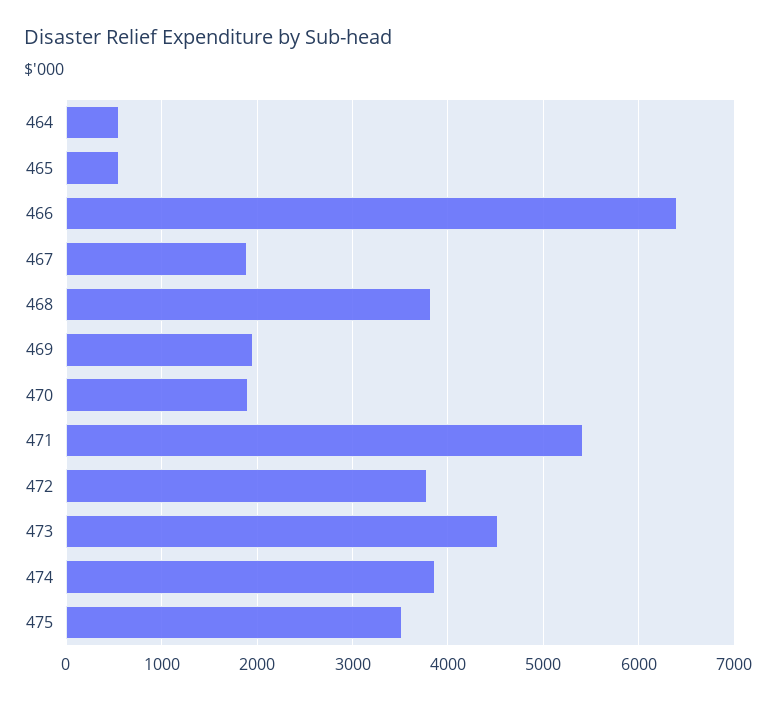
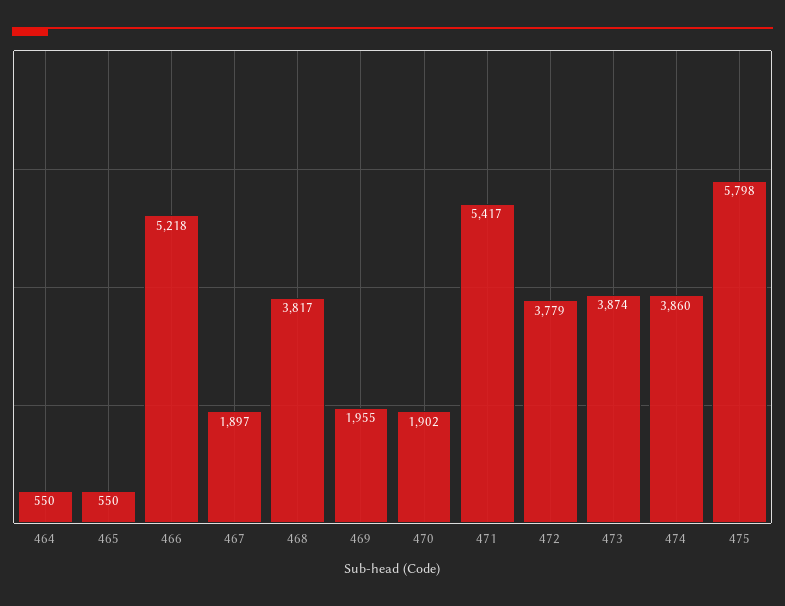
466: 6400 -> 5218
473: 4500 -> 3874
475: 3500 -> 5798

